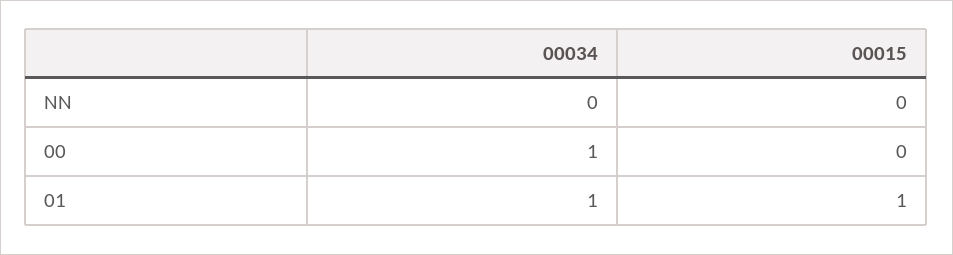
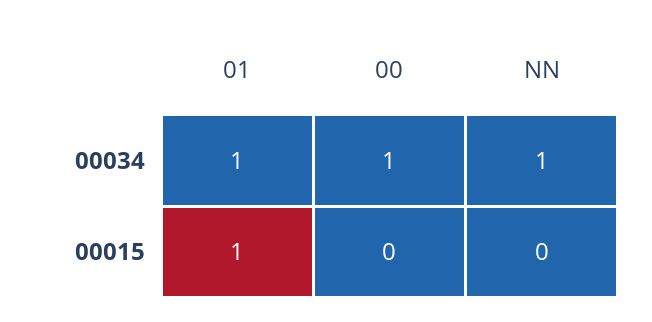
00034, NN: 0 -> 1

